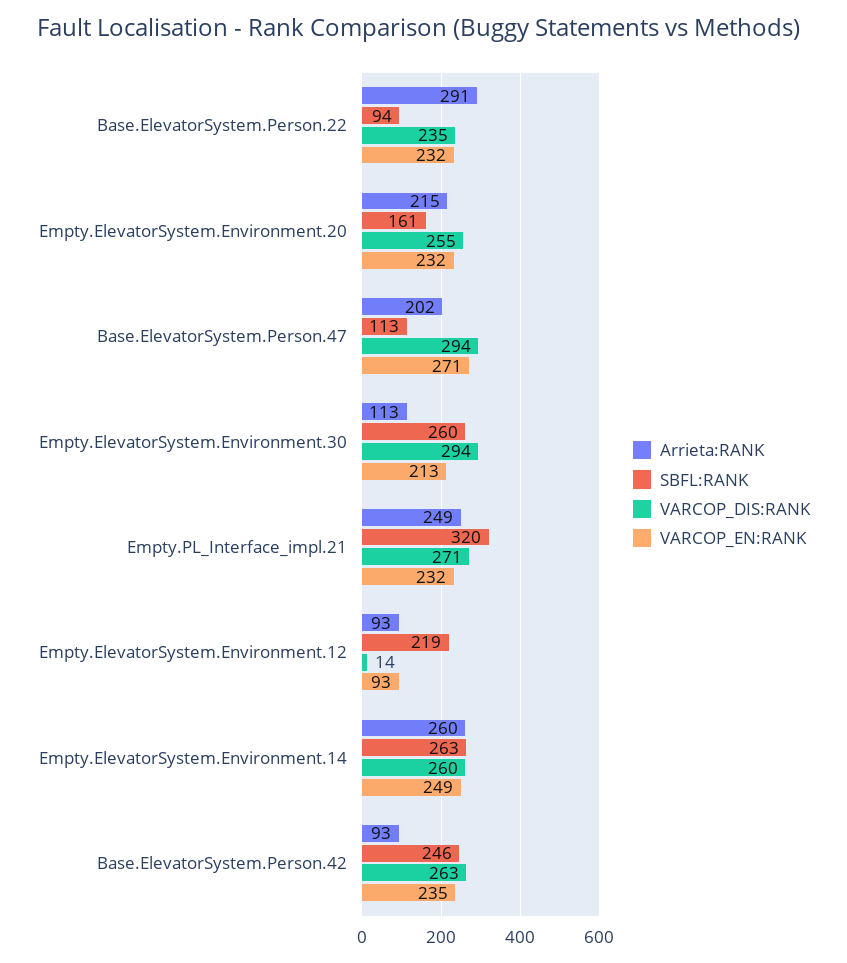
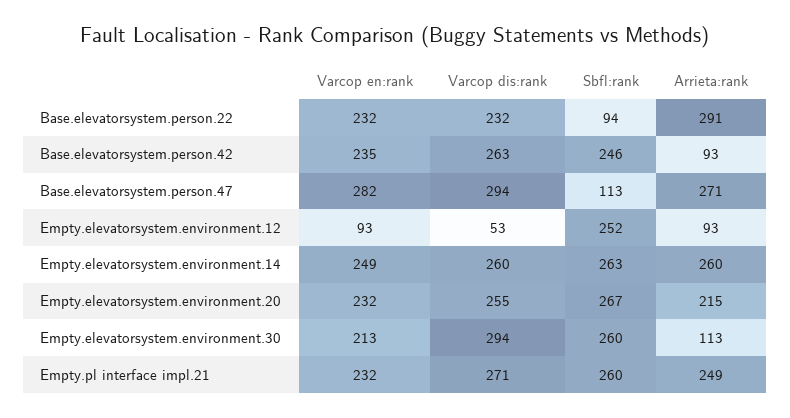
VARCOP_DIS:RANK, Base.ElevatorSystem.Person.22: 235 -> 232
SBFL:RANK, Empty.ElevatorSystem.Environment.20: 161 -> 267
Arrieta:RANK, Base.ElevatorSystem.Person.47: 202 -> 271
VARCOP_EN:RANK, Base.ElevatorSystem.Person.47: 271 -> 282
SBFL:RANK, Empty.PL_Interface_impl.21: 320 -> 260
SBFL:RANK, Empty.ElevatorSystem.Environment.12: 219 -> 252
VARCOP_DIS:RANK, Empty.ElevatorSystem.Environment.12: 14 -> 53

